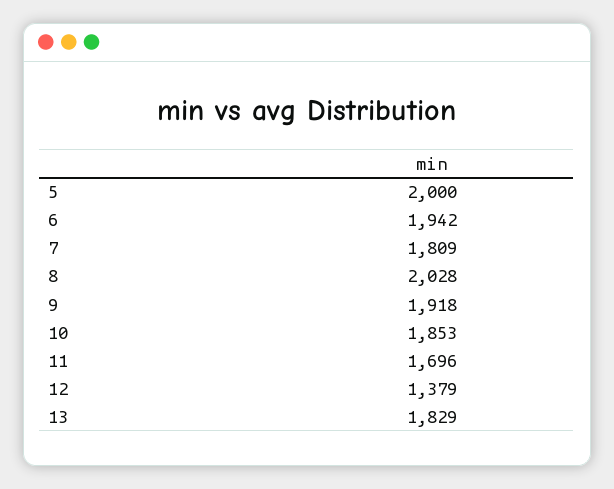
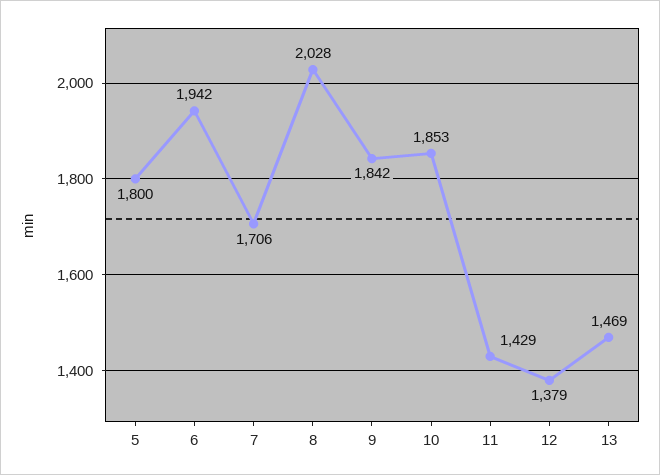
5: 2000 -> 1800
7: 1809 -> 1706
9: 1918 -> 1842
11: 1696 -> 1429
13: 1829 -> 1469

